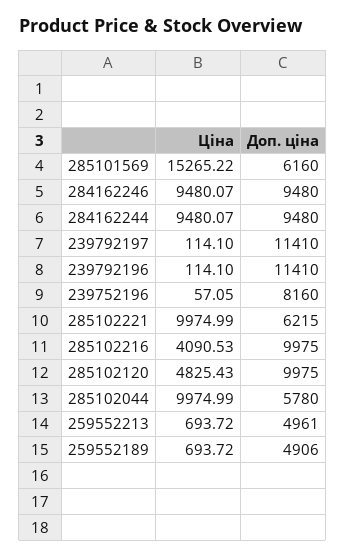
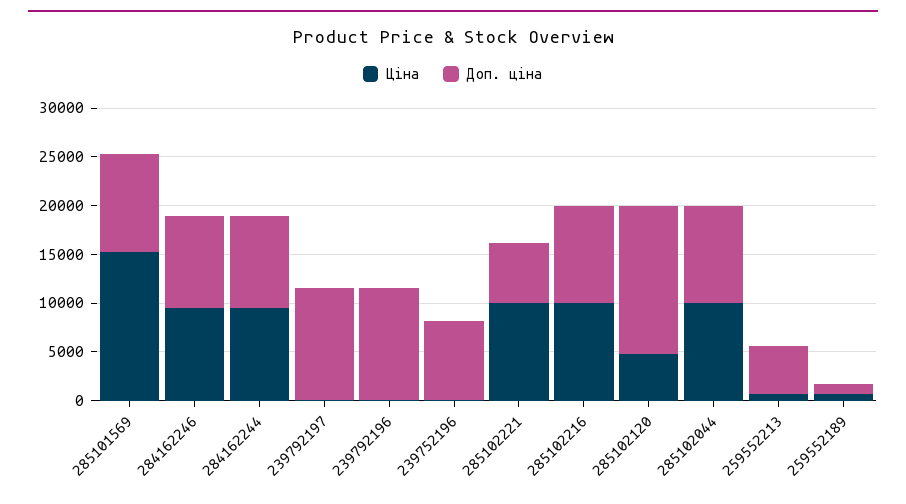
Доп. ціна, 285101569: 6160 -> 10000
Ціна, 285102216: 4090.53 -> 10000
Доп. ціна, 285102120: 9975 -> 15000
Доп. ціна, 285102044: 5780 -> 10000
Доп. ціна, 259552189: 4906 -> 1000

